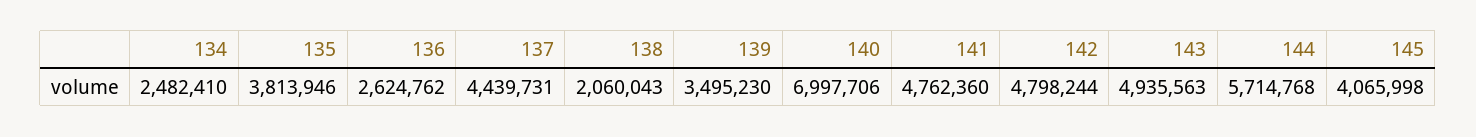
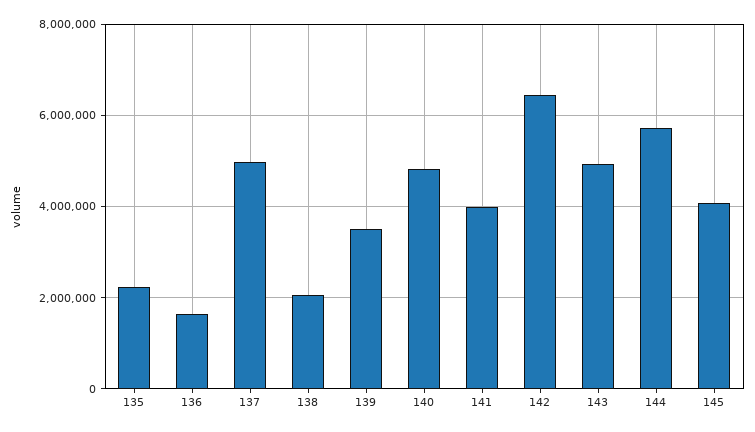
134: 2482410 -> none
135: 3813946 -> 2200000
136: 2624762 -> 1600000
137: 4439731 -> 5000000
140: 6997706 -> 4800000
141: 4762360 -> 4000000
142: 4798244 -> 6400000

